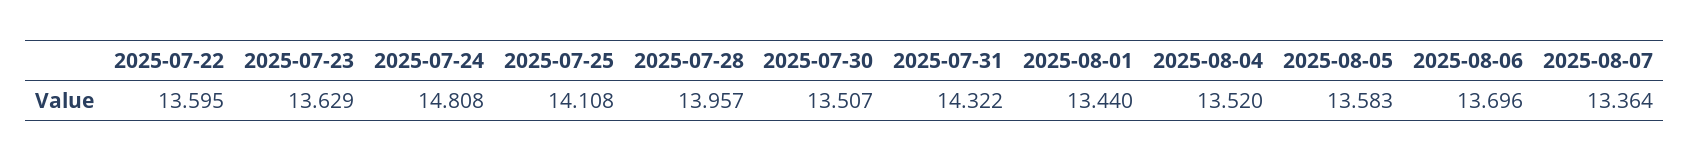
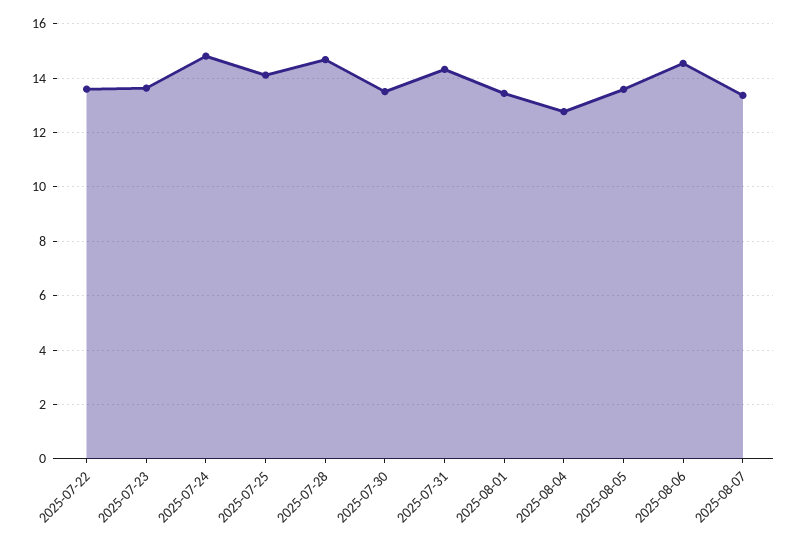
2025-07-28: 13.957 -> 14.75
2025-08-04: 13.52 -> 12.75
2025-08-06: 13.696 -> 14.5

